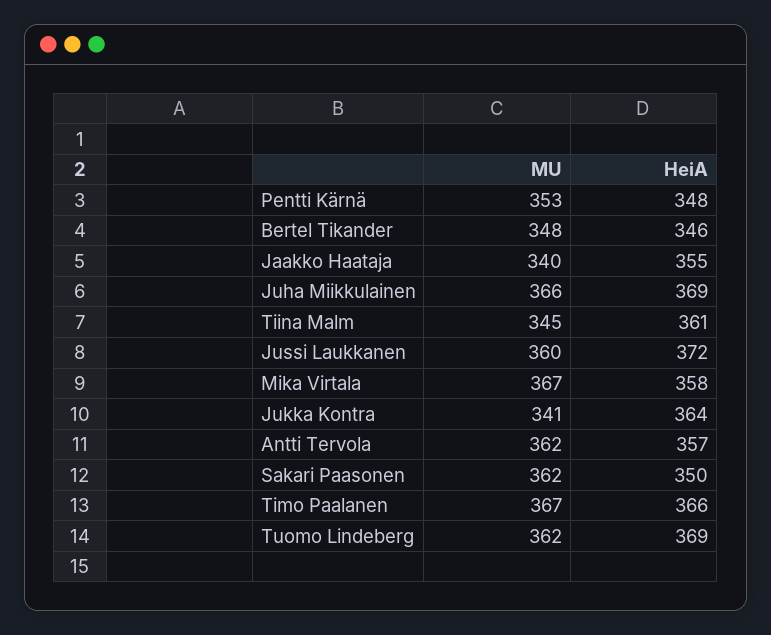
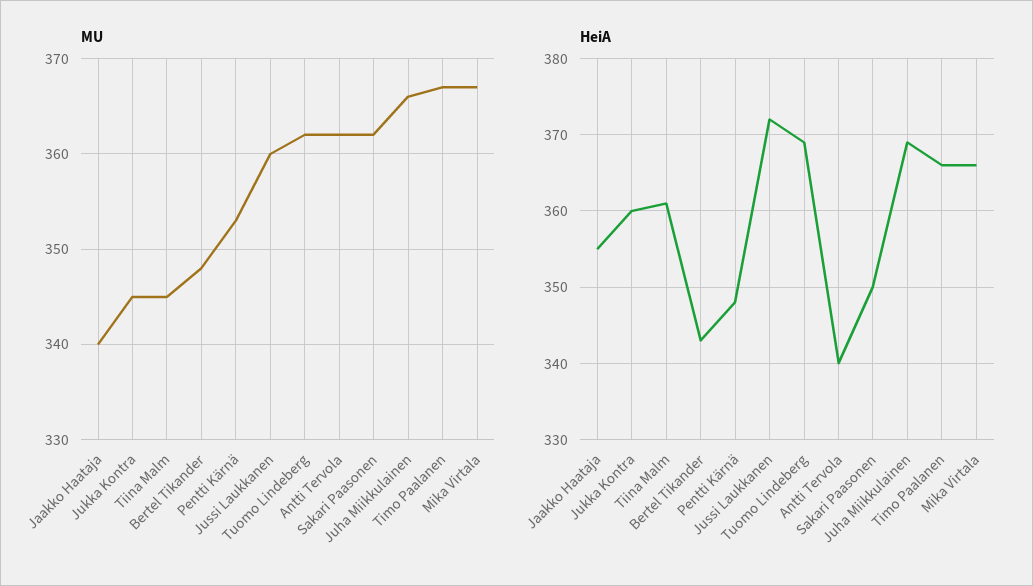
HeiA, Bertel Tikander: 346 -> 343
HeiA, Mika Virtala: 358 -> 366
MU, Jukka Kontra: 341 -> 345
HeiA, Jukka Kontra: 364 -> 360
HeiA, Antti Tervola: 357 -> 340

